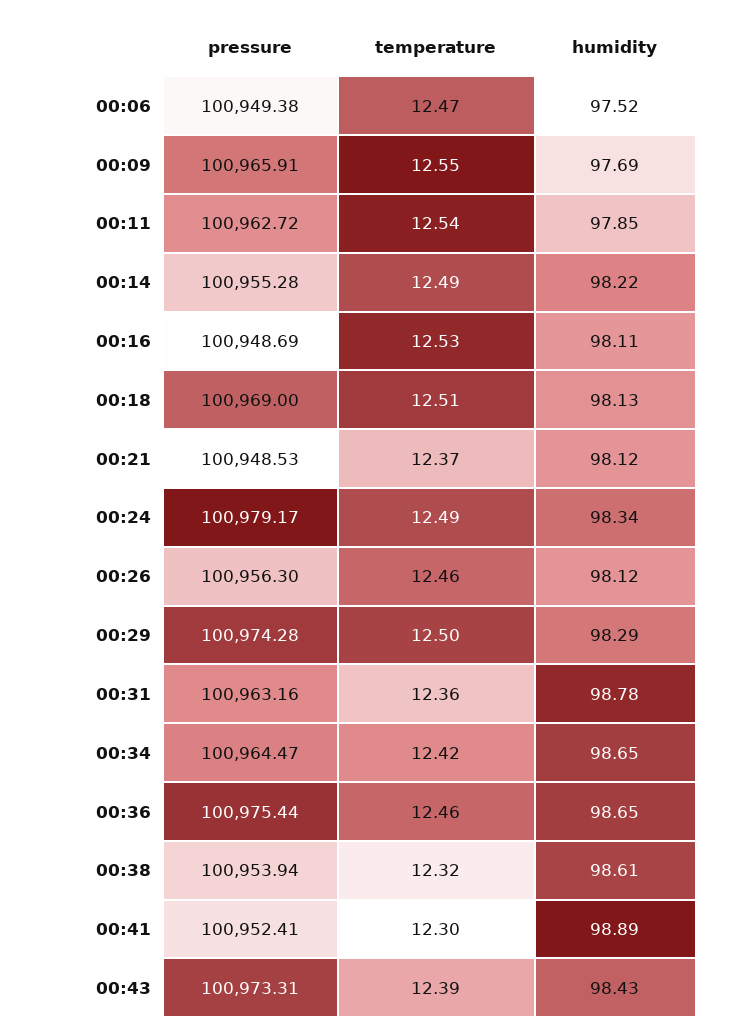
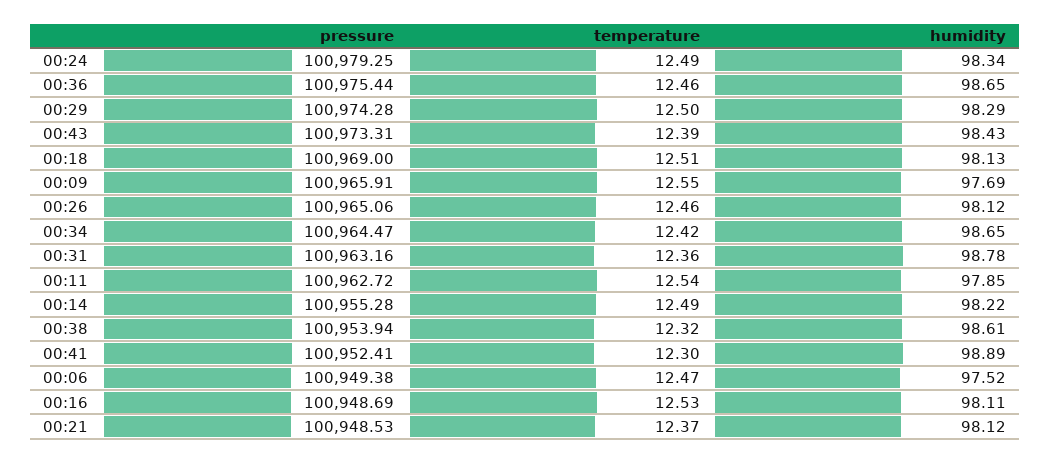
pressure, 00:24: 100979.17 -> 100979.25
pressure, 00:26: 100956.3 -> 100965.06

